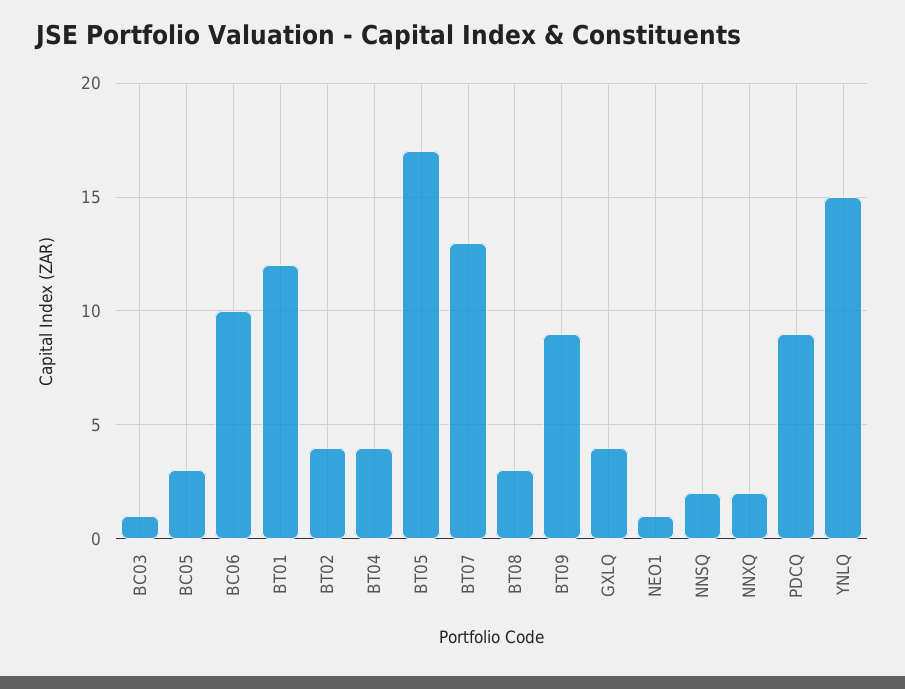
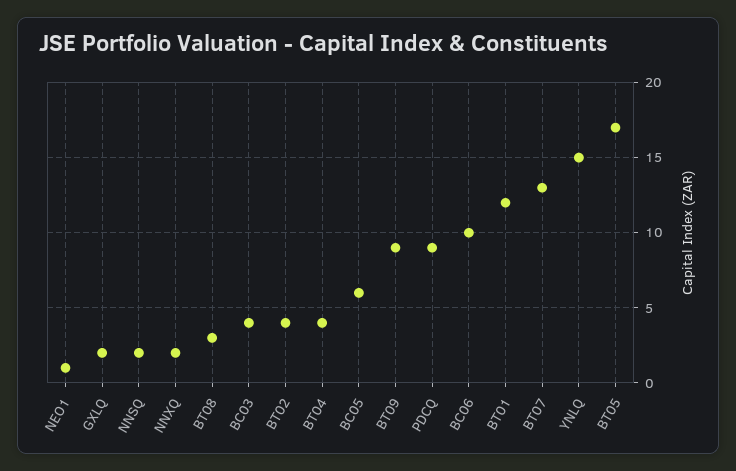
BC03: 1 -> 4
BC05: 3 -> 6
GXLQ: 4 -> 2

